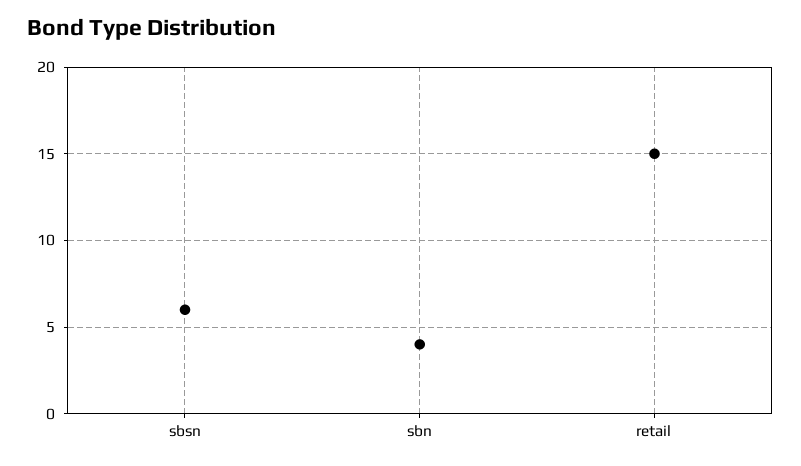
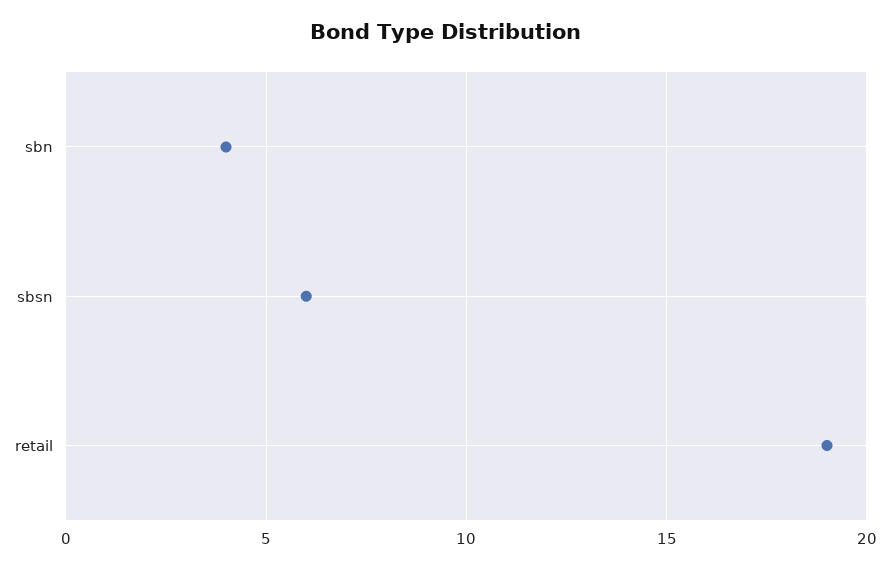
retail: 15 -> 19

